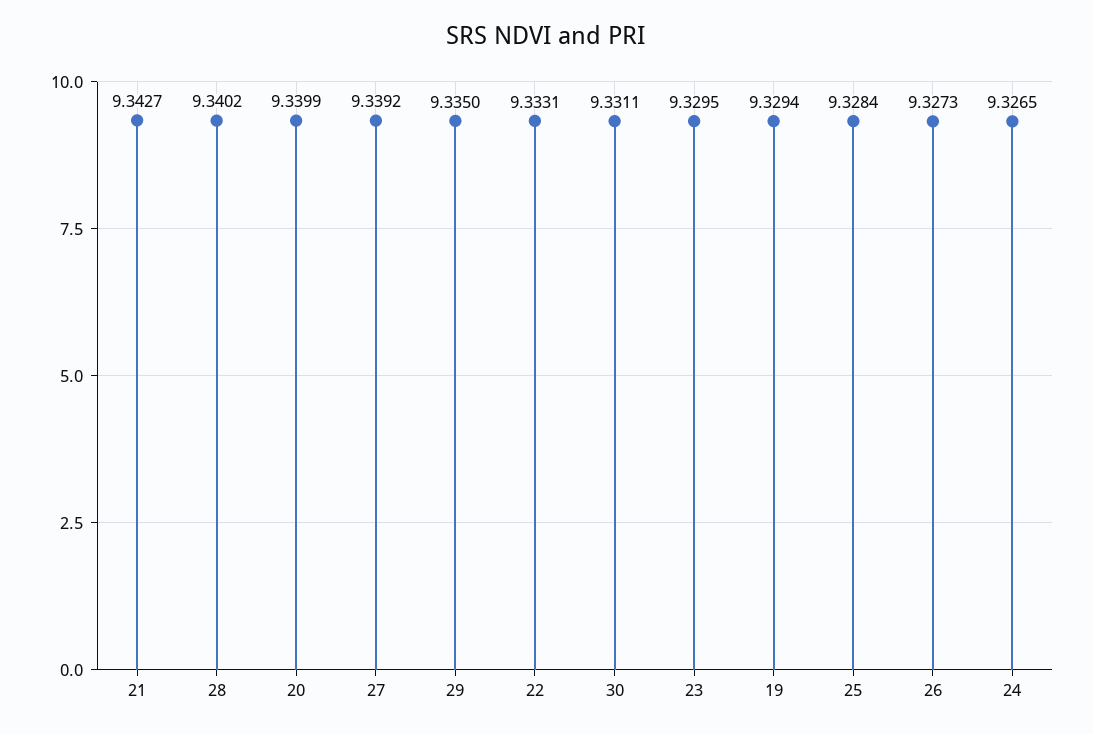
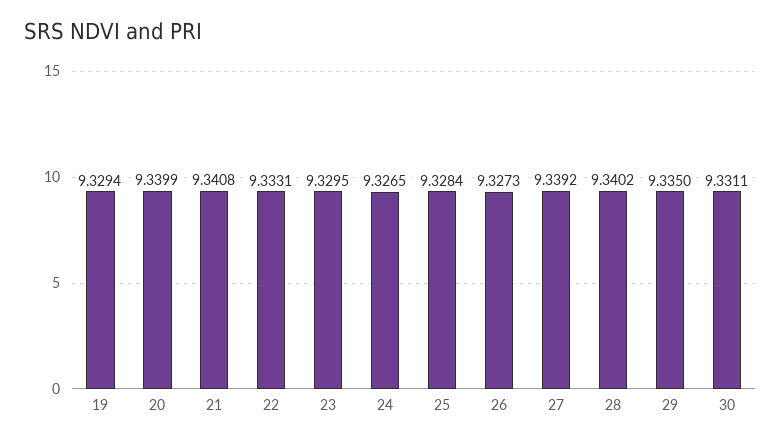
21: 9.3427 -> 9.3408

